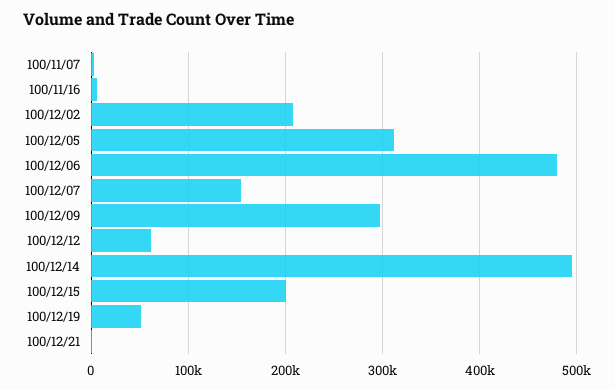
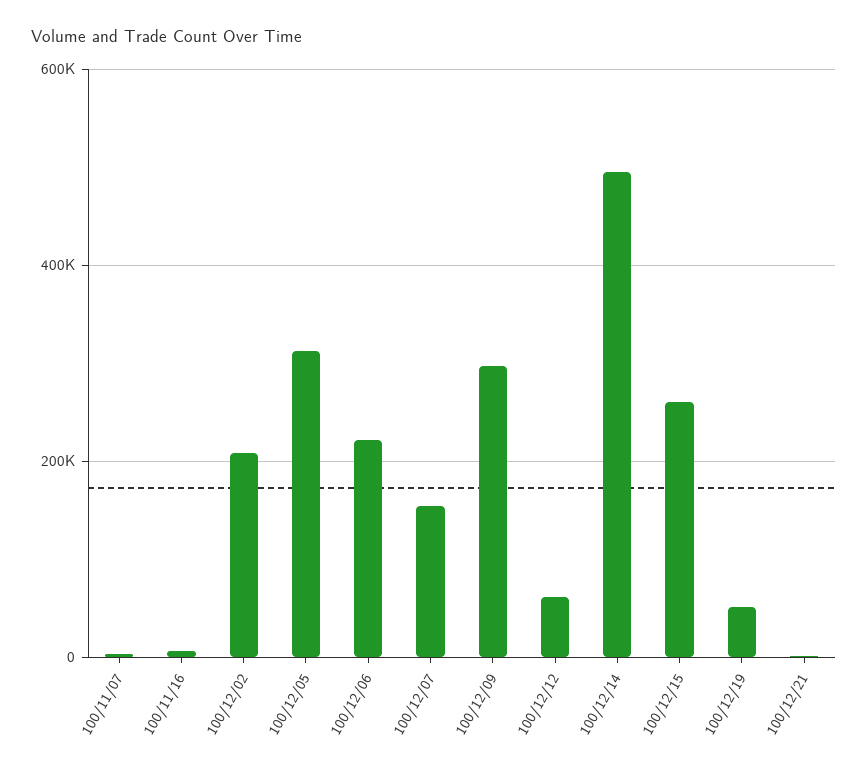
100/12/06: 480000 -> 220000
100/12/15: 200000 -> 260000

